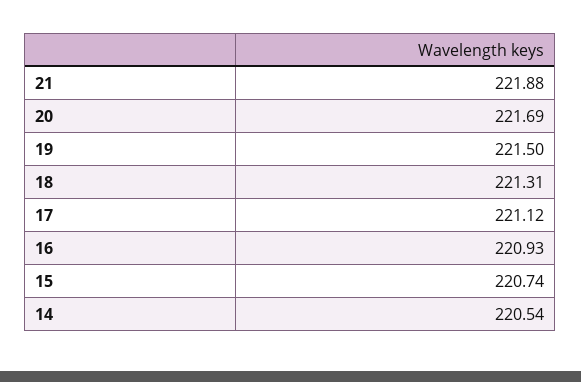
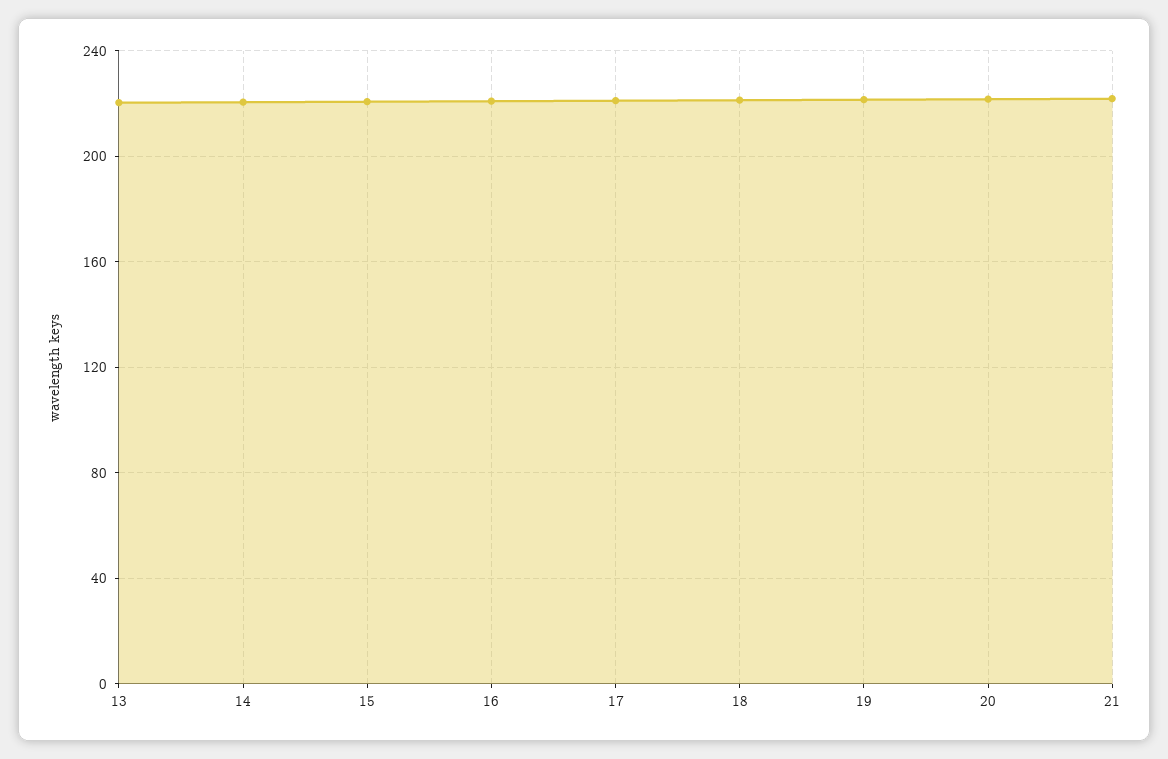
13: none -> 220

